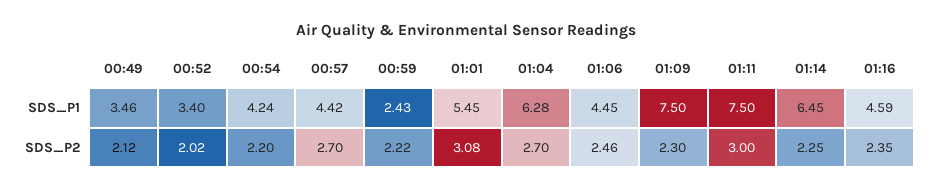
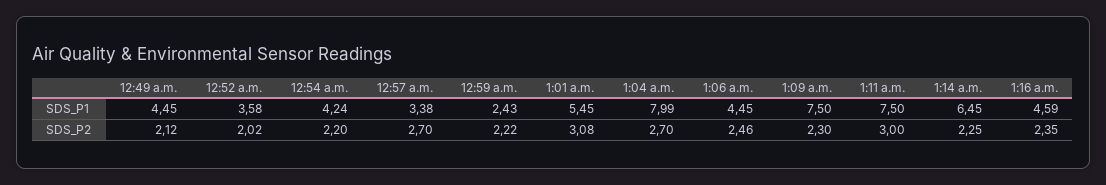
00:49, SDS_P1: 3.46 -> 4.45
00:52, SDS_P1: 3.4 -> 3.58
00:57, SDS_P1: 4.42 -> 3.38
01:04, SDS_P1: 6.28 -> 7.99

